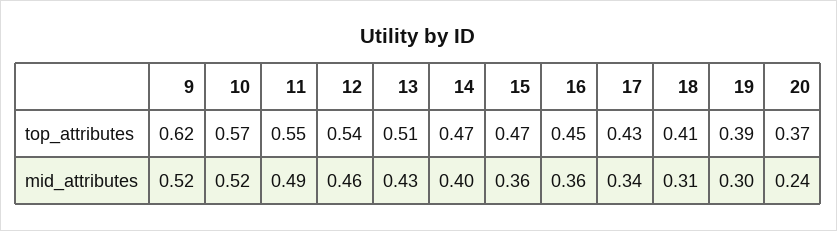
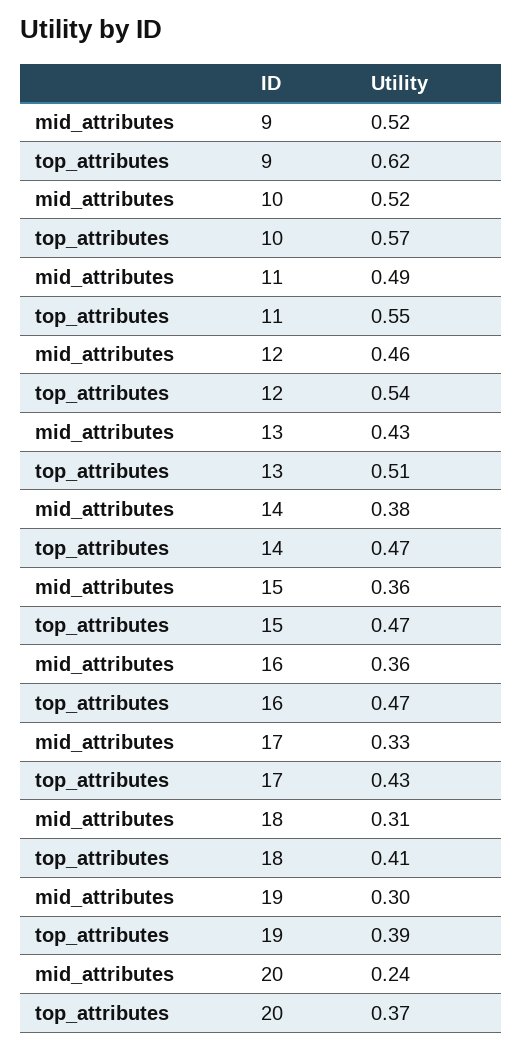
16, top_attributes: 0.45 -> 0.47
14, mid_attributes: 0.4 -> 0.38
17, mid_attributes: 0.34 -> 0.33

